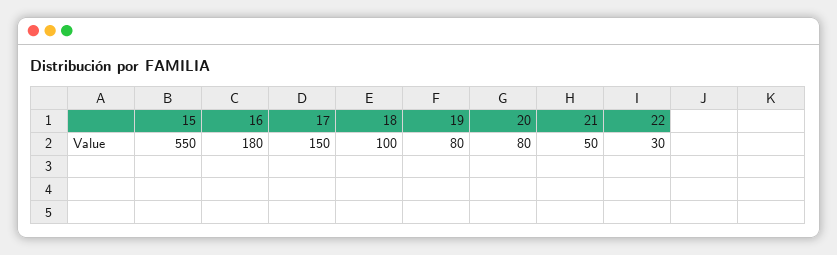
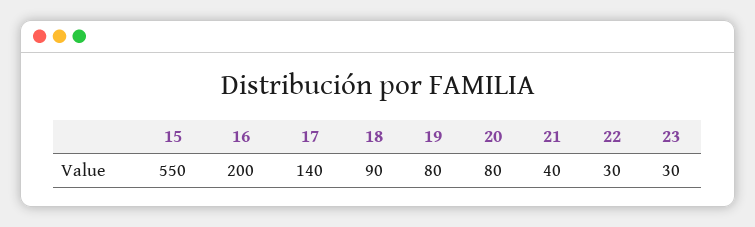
16: 180 -> 200
17: 150 -> 140
18: 100 -> 90
21: 50 -> 40
23: none -> 30

